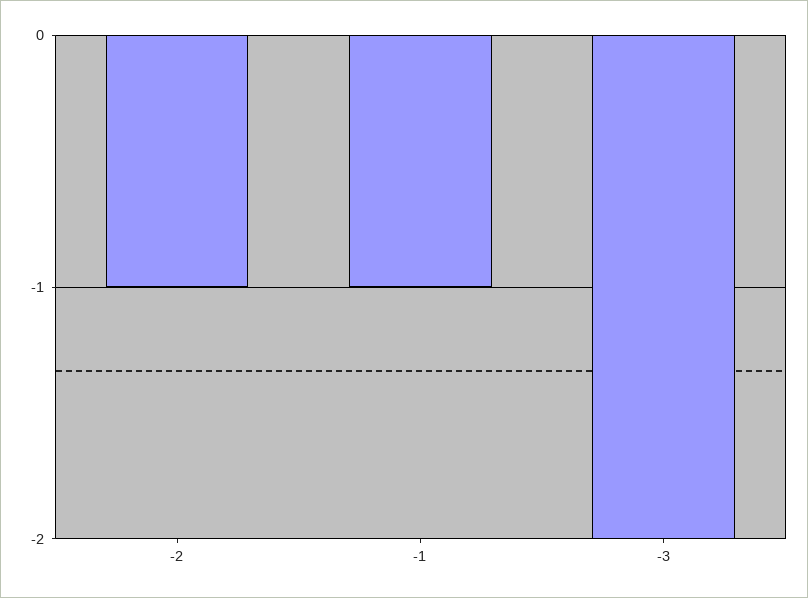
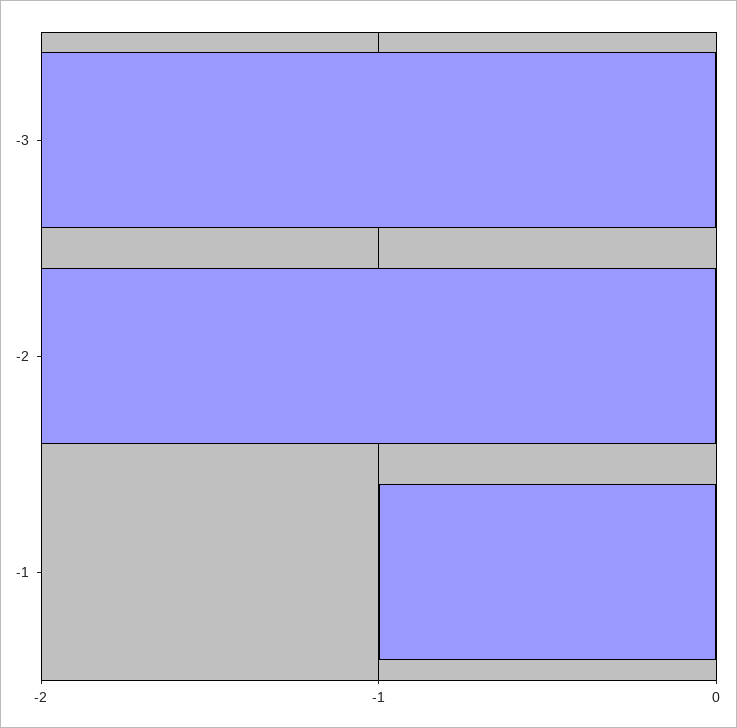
-2: -1 -> -2

